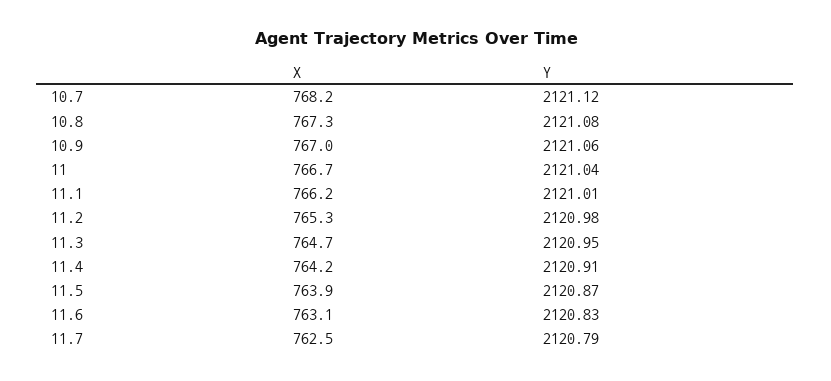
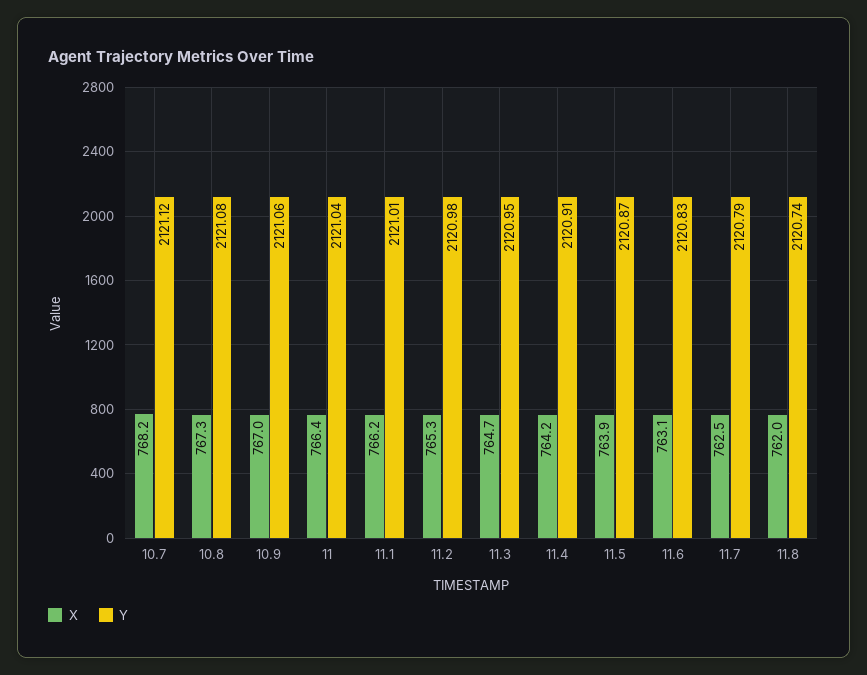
X, 11: 766.7 -> 766.4
X, 11.8: none -> 762
Y, 11.8: none -> 2120.74

